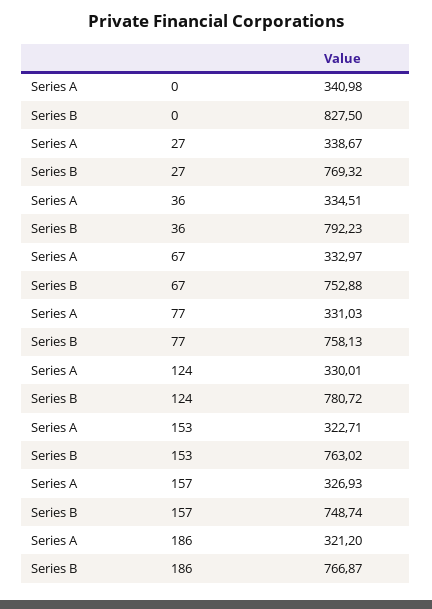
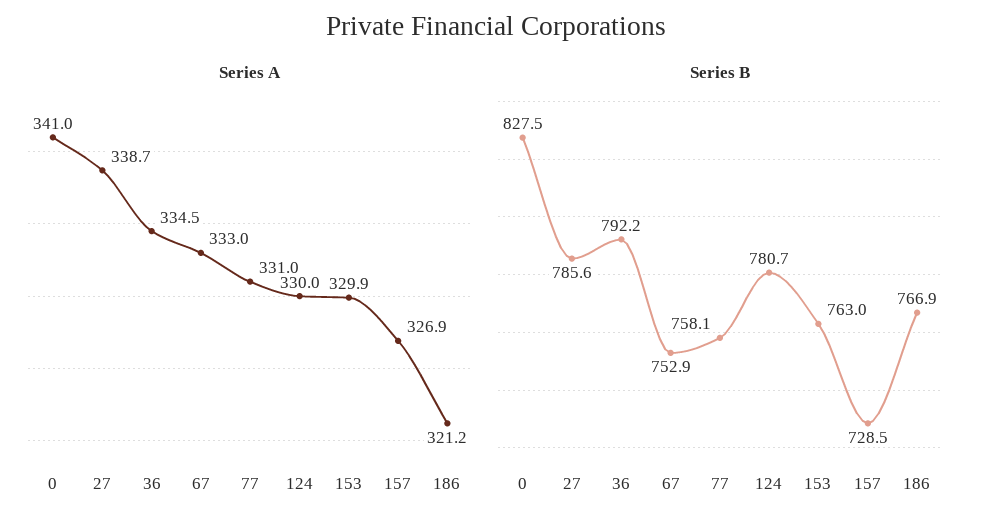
Series B, 27: 769.32 -> 785.6
Series A, 153: 322.71 -> 329.9
Series B, 157: 748.74 -> 728.5

